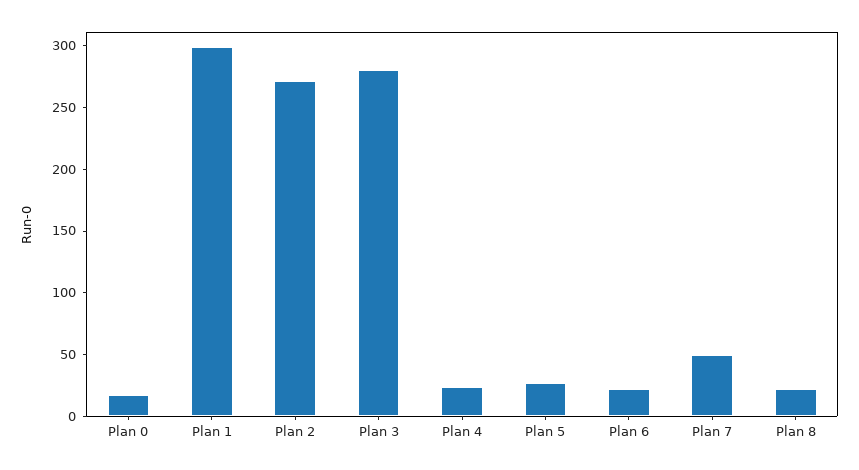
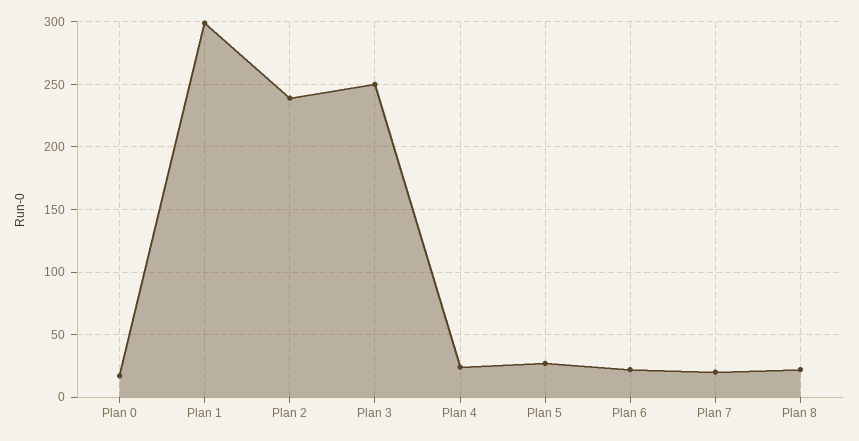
Plan 2: 270 -> 240
Plan 3: 280 -> 250
Plan 7: 50 -> 20

